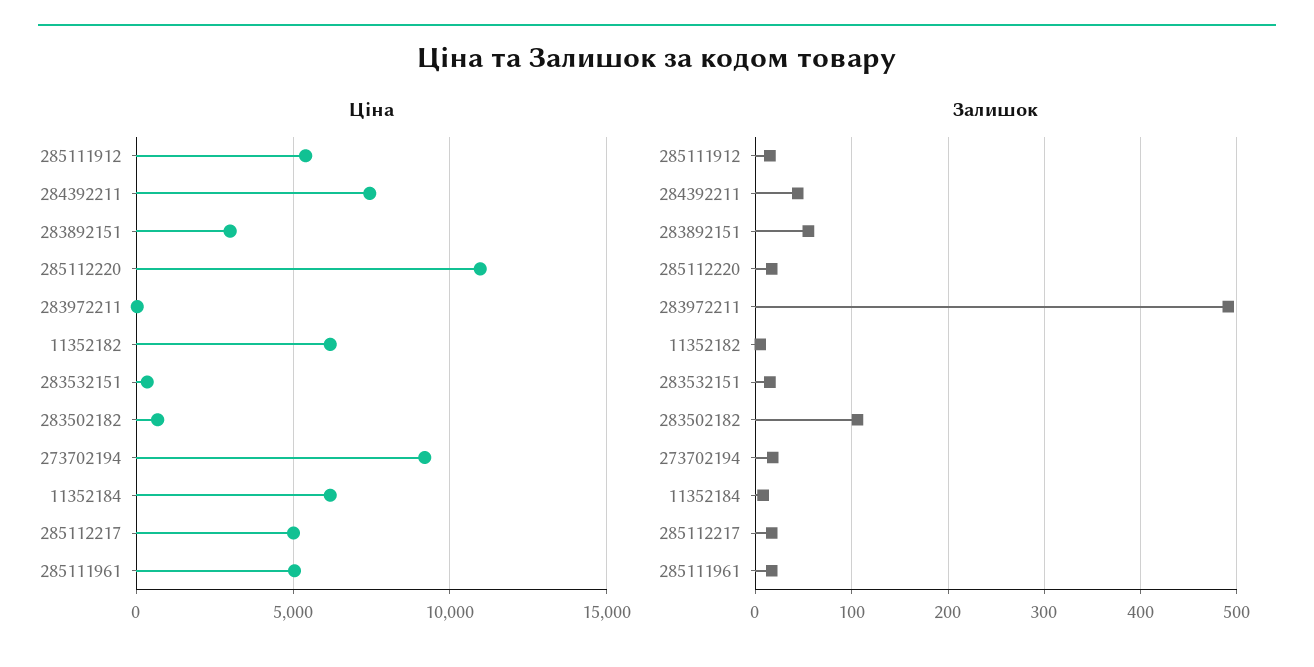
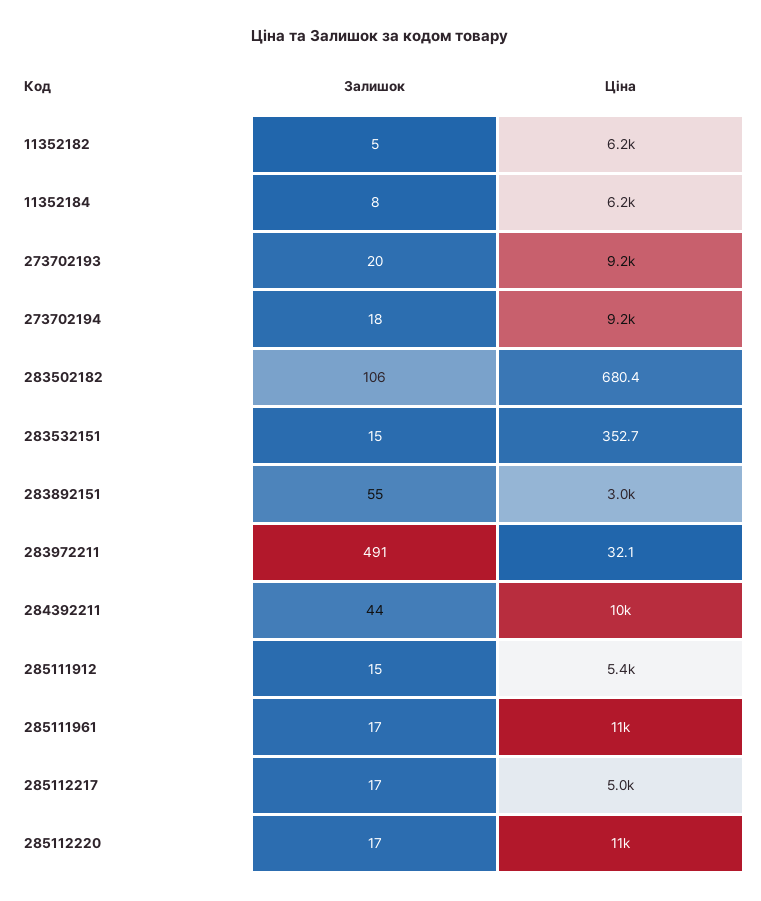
Ціна, 284392211: 7500 -> 10000
Ціна, 285111961: 5000 -> 11000
Залишок, 273702193: none -> 20
Ціна, 273702193: none -> 9200

